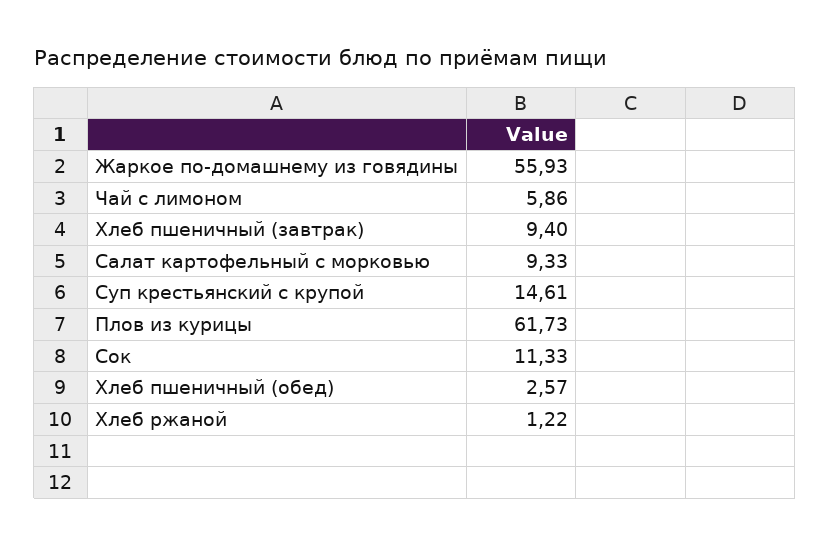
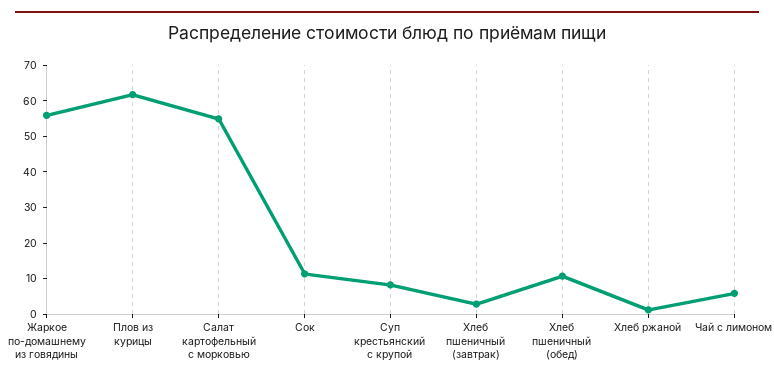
Хлеб пшеничный (завтрак): 9.4 -> 2.5
Салат картофельный с морковью: 9.33 -> 55
Суп крестьянский с крупой: 14.61 -> 7.5
Хлеб пшеничный (обед): 2.57 -> 10

